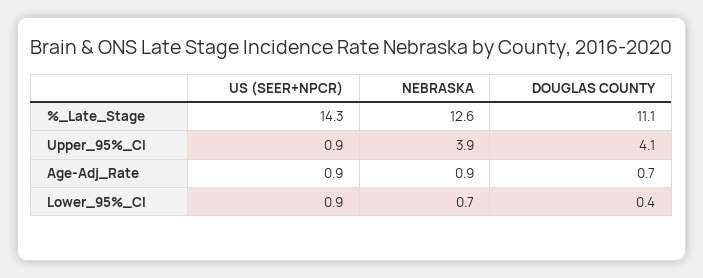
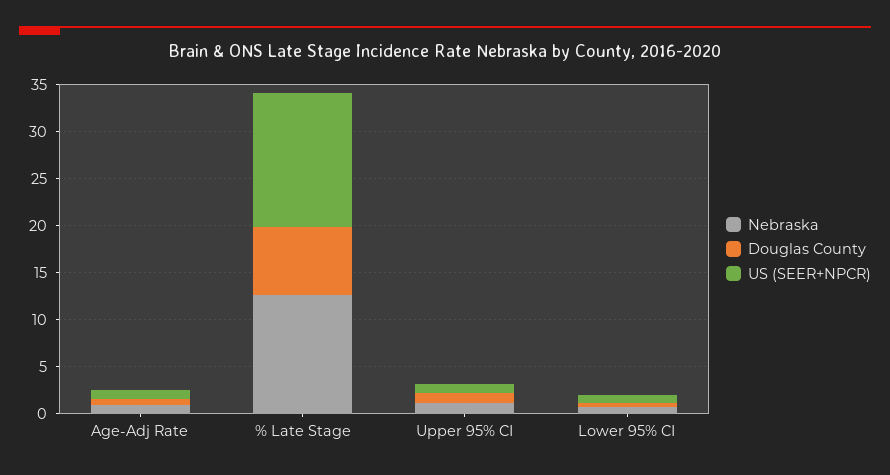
DOUGLAS COUNTY, %_Late_Stage: 11.1 -> 7
NEBRASKA, Upper_95%_CI: 3.9 -> 1
DOUGLAS COUNTY, Upper_95%_CI: 4.1 -> 1

